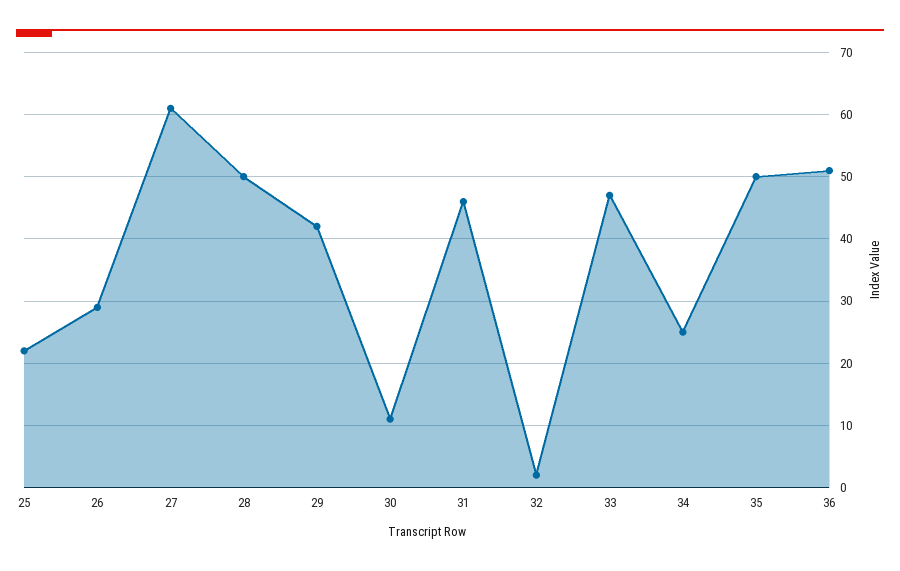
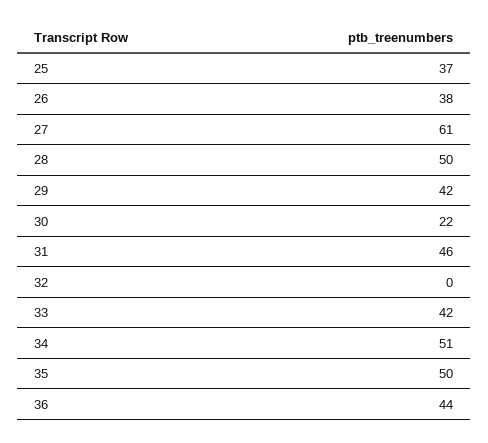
25: 22 -> 37
26: 29 -> 38
30: 11 -> 22
32: 2 -> 0
33: 47 -> 42
34: 25 -> 51
36: 51 -> 44

